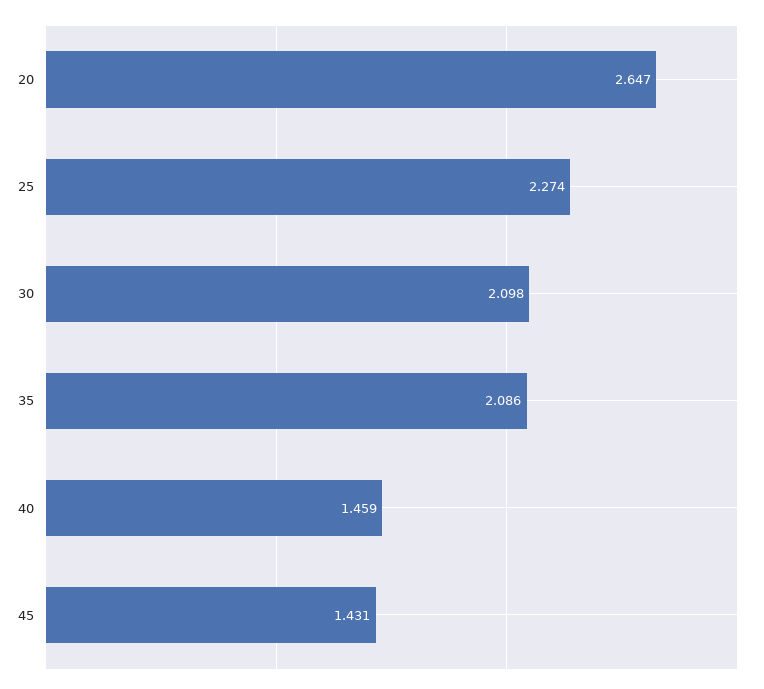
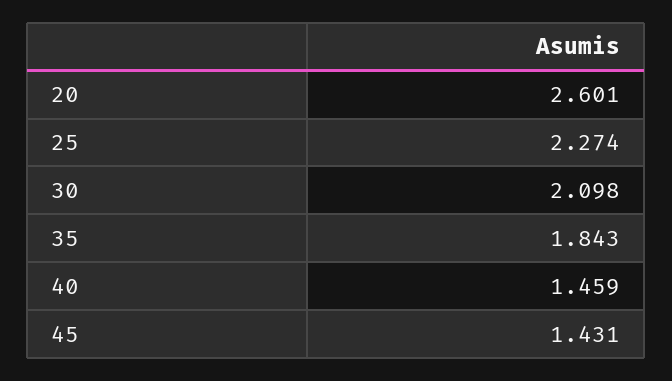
20: 2.647 -> 2.601
35: 2.086 -> 1.843

